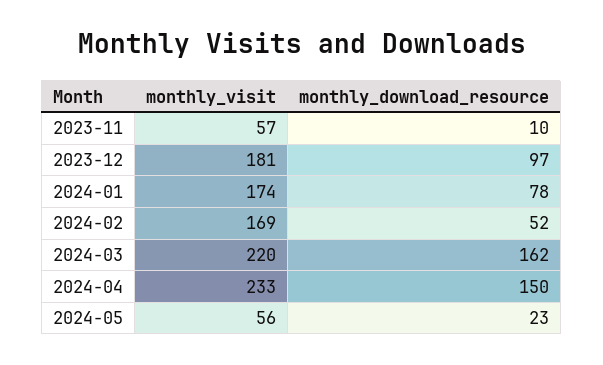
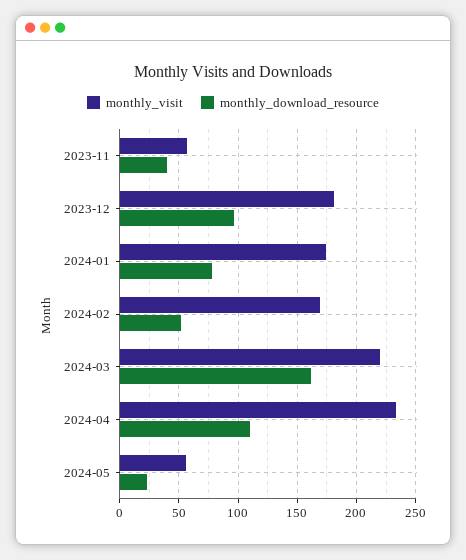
monthly_download_resource, 2023-11: 10 -> 40
monthly_download_resource, 2024-04: 150 -> 110

